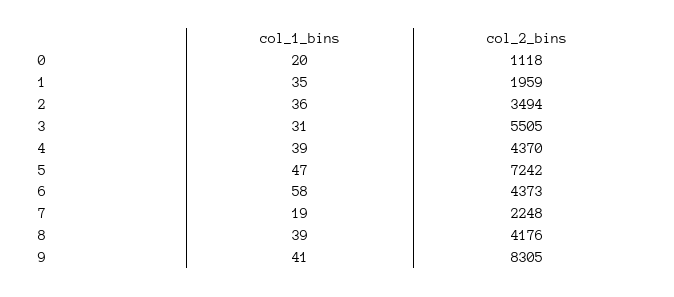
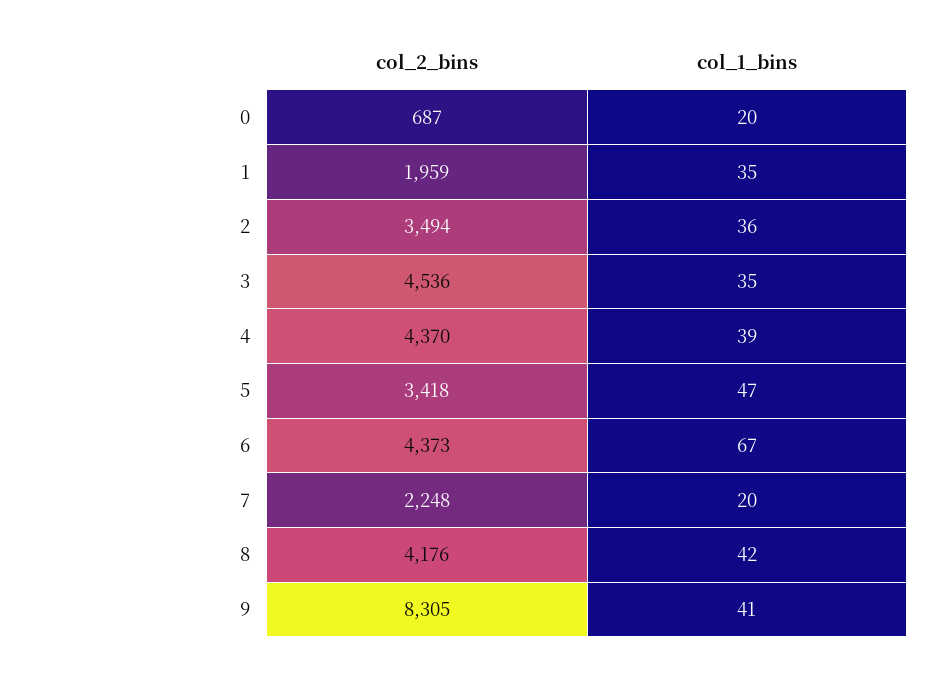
col_2_bins, 0: 1118 -> 687
col_1_bins, 3: 31 -> 35
col_2_bins, 3: 5505 -> 4536
col_2_bins, 5: 7242 -> 3418
col_1_bins, 6: 58 -> 67
col_1_bins, 7: 19 -> 20
col_1_bins, 8: 39 -> 42

